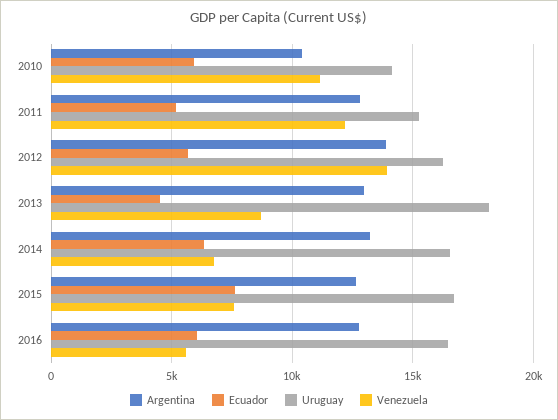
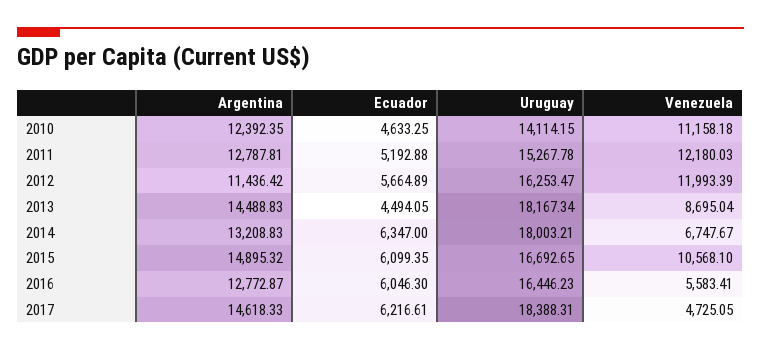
Argentina, 2010: 10500 -> 12392.35
Ecuador, 2010: 6000 -> 4633.25
Argentina, 2012: 14000 -> 11436.42
Venezuela, 2012: 14000 -> 11993.39
Argentina, 2013: 13000 -> 14488.83
Uruguay, 2014: 16500 -> 18003.21
Argentina, 2015: 12500 -> 14895.32
Ecuador, 2015: 7500 -> 6099.35
Venezuela, 2015: 7500 -> 10568.1
Argentina, 2017: none -> 14618.33
Ecuador, 2017: none -> 6216.61
Uruguay, 2017: none -> 18388.31
Venezuela, 2017: none -> 4725.05

